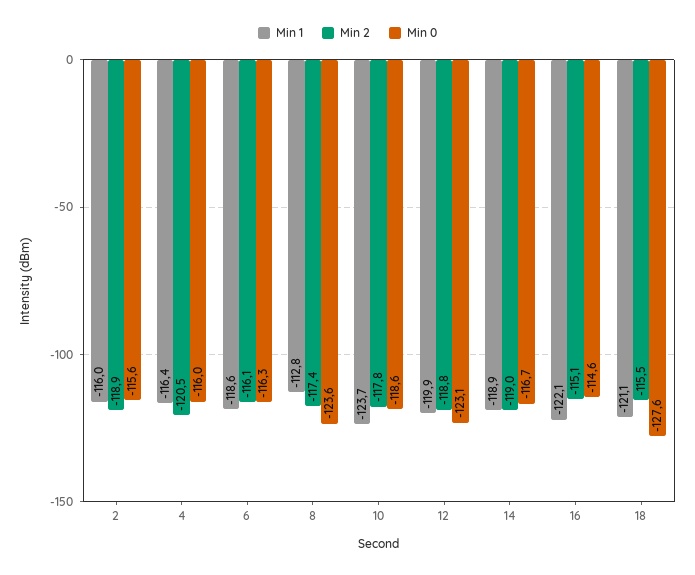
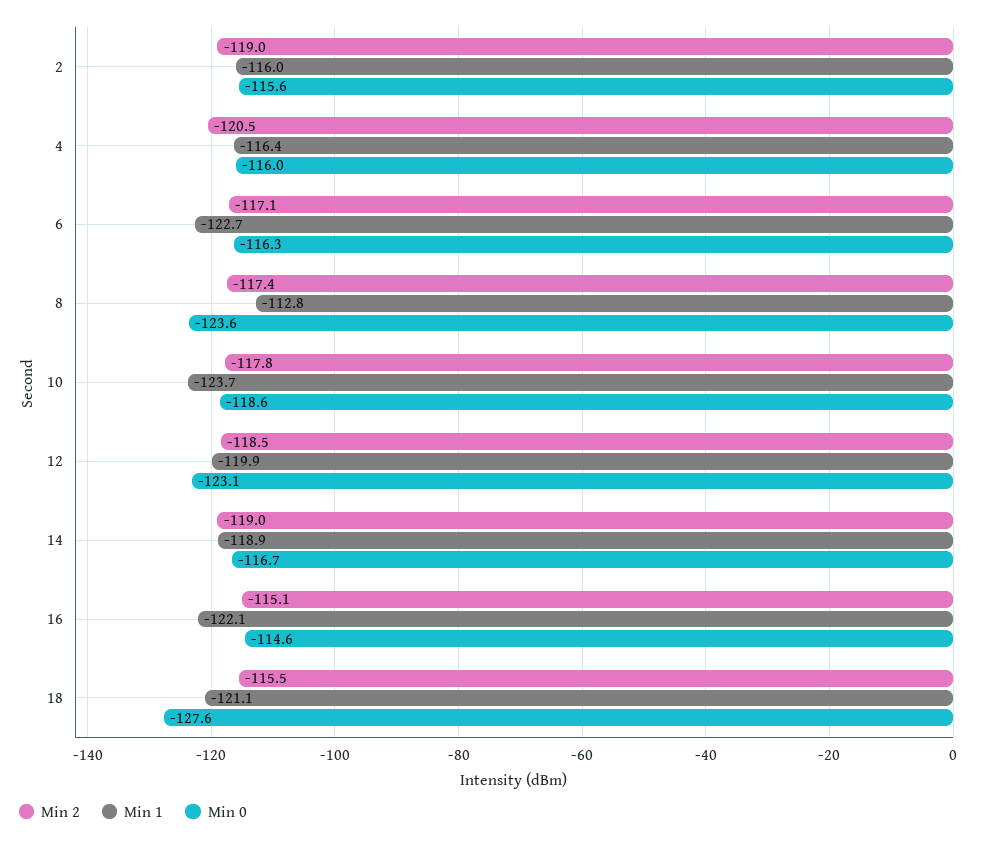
Min 2, 2: -118.9 -> -119
Min 1, 6: -118.6 -> -122.7
Min 2, 6: -116.1 -> -117.1
Min 2, 12: -118.8 -> -118.5

